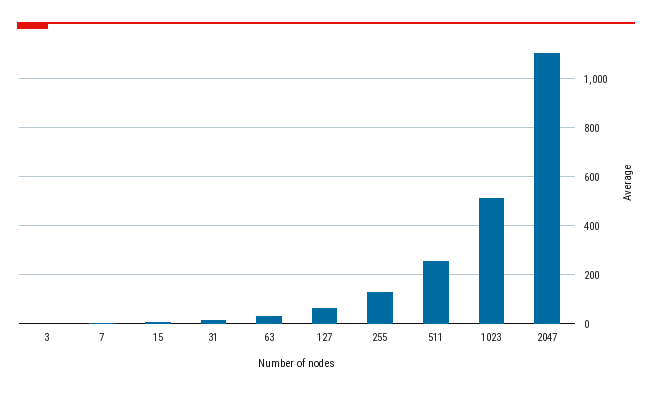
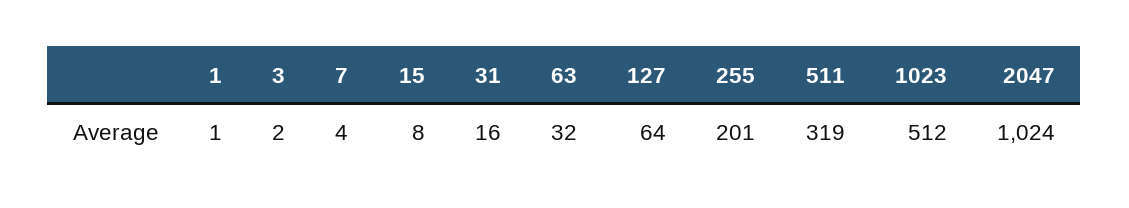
255: 125 -> 201
511: 250 -> 319
2047: 1100 -> 1024
1: none -> 1

